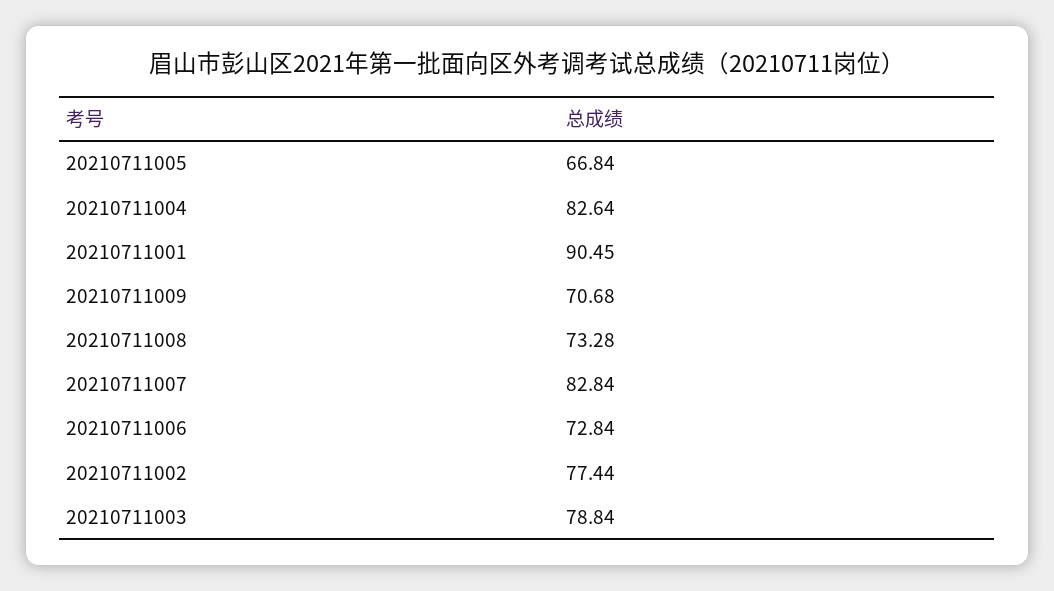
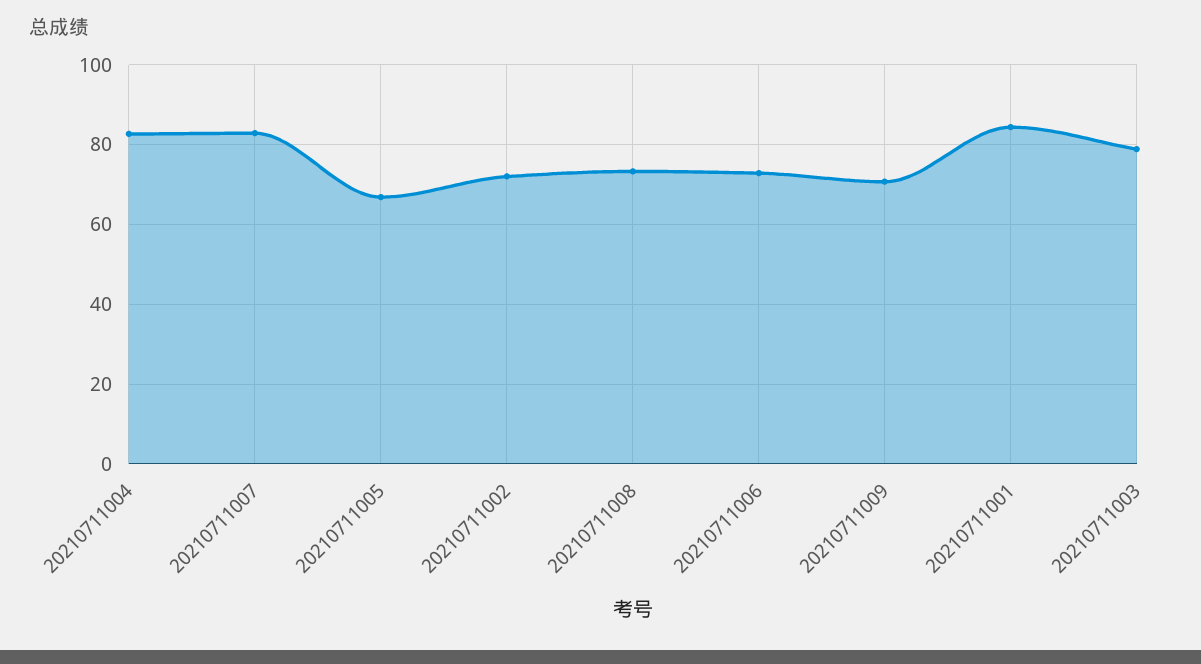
20210711001: 90.45 -> 84
20210711002: 77.44 -> 72

